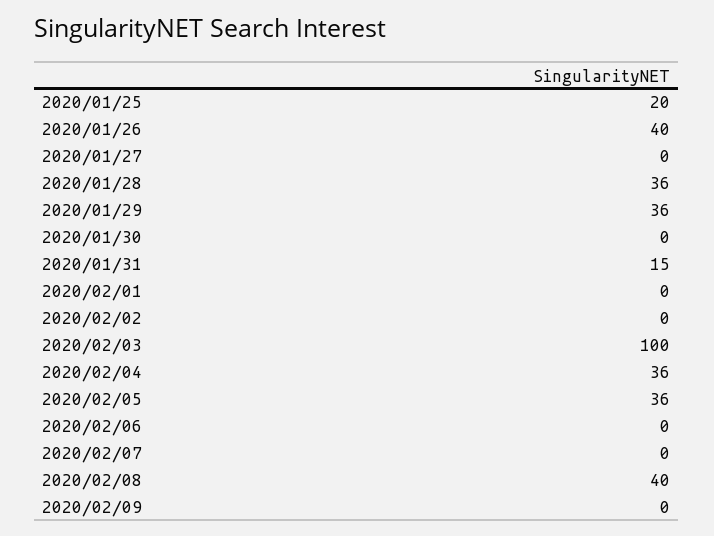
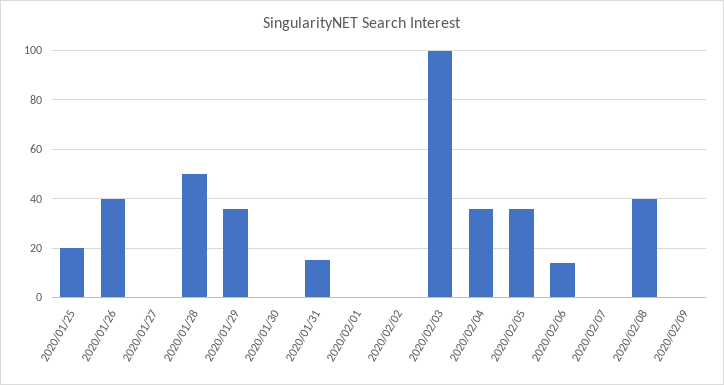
2020/01/28: 36 -> 50
2020/02/06: 0 -> 15

